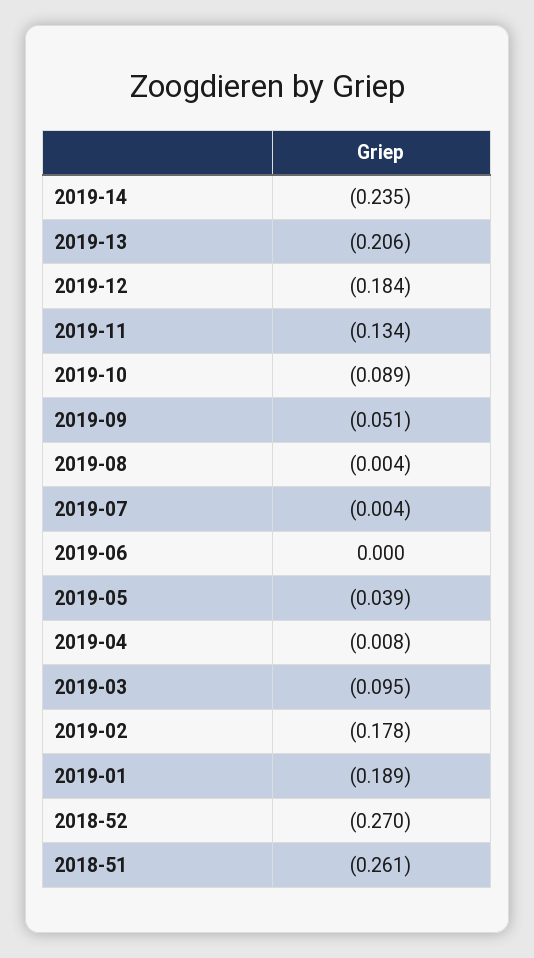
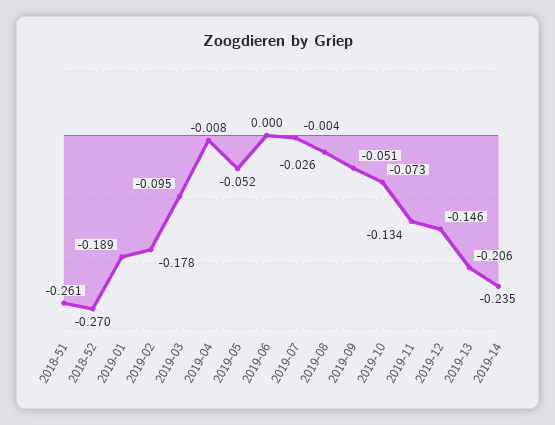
2019-12: -0.184 -> -0.146
2019-10: -0.089 -> -0.073
2019-08: -0.004 -> -0.026
2019-05: -0.039 -> -0.052

